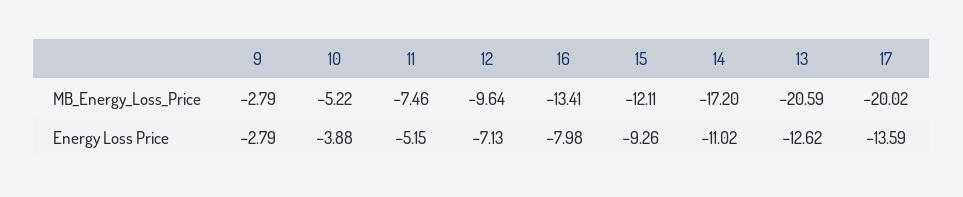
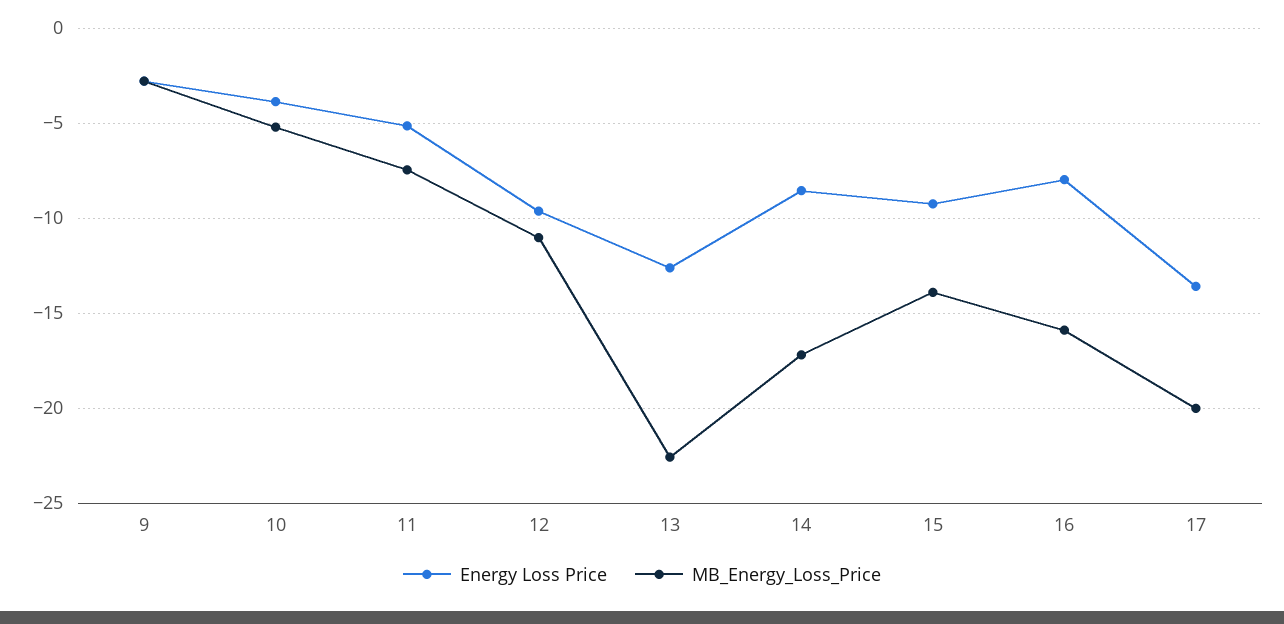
MB_Energy_Loss_Price, 12: -9.64 -> -11
MB_Energy_Loss_Price, 16: -13.41 -> -16
MB_Energy_Loss_Price, 15: -12.11 -> -14
MB_Energy_Loss_Price, 13: -20.59 -> -22.5
Energy Loss Price, 12: -7.13 -> -9.5
Energy Loss Price, 14: -11.02 -> -8.5

